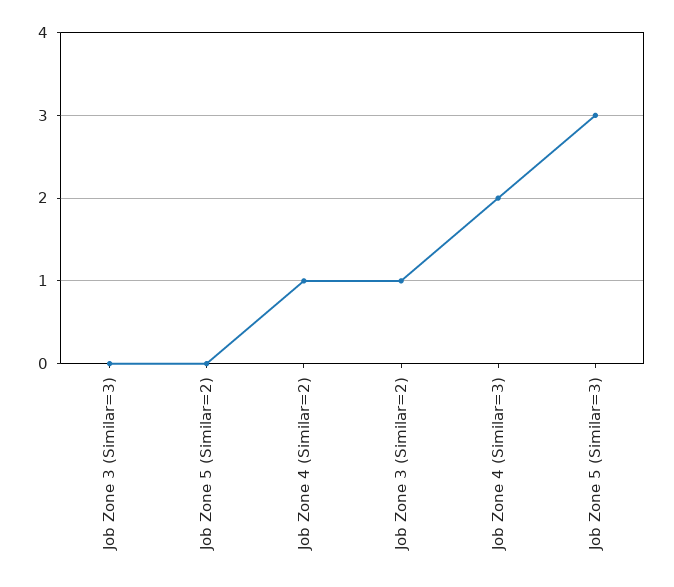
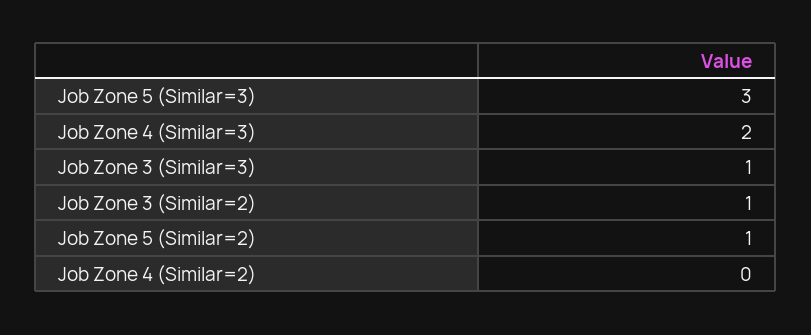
Job Zone 3 (Similar=3): 0 -> 1
Job Zone 5 (Similar=2): 0 -> 1
Job Zone 4 (Similar=2): 1 -> 0

